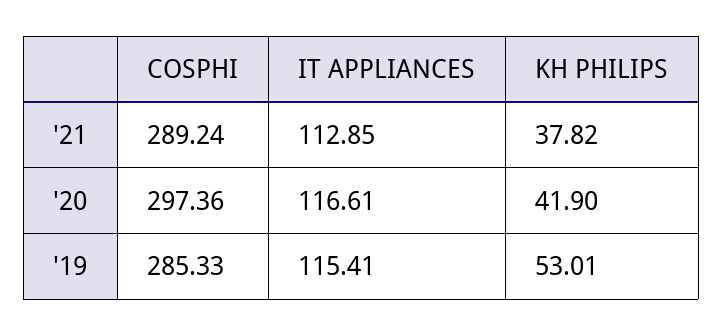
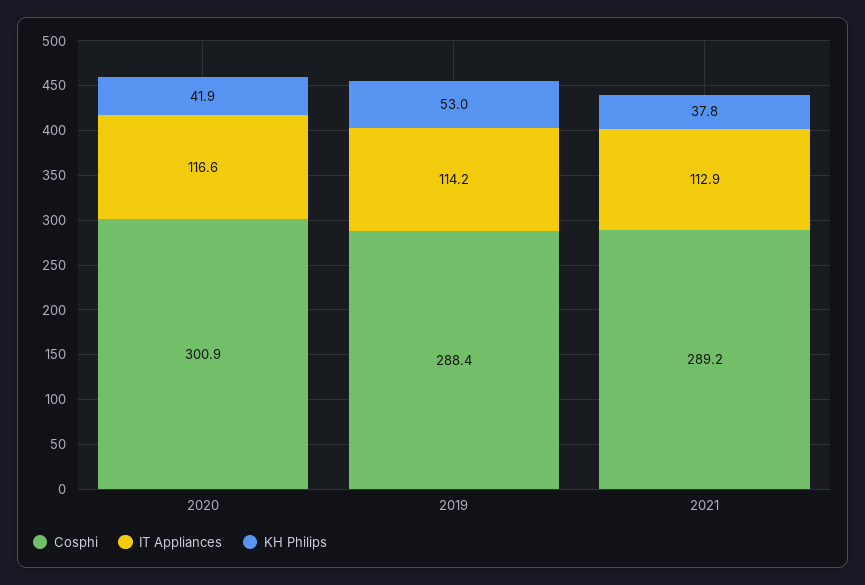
COSPHI, '20: 297.36 -> 300.9
COSPHI, '19: 285.33 -> 288.4
IT APPLIANCES, '19: 115.41 -> 114.2

